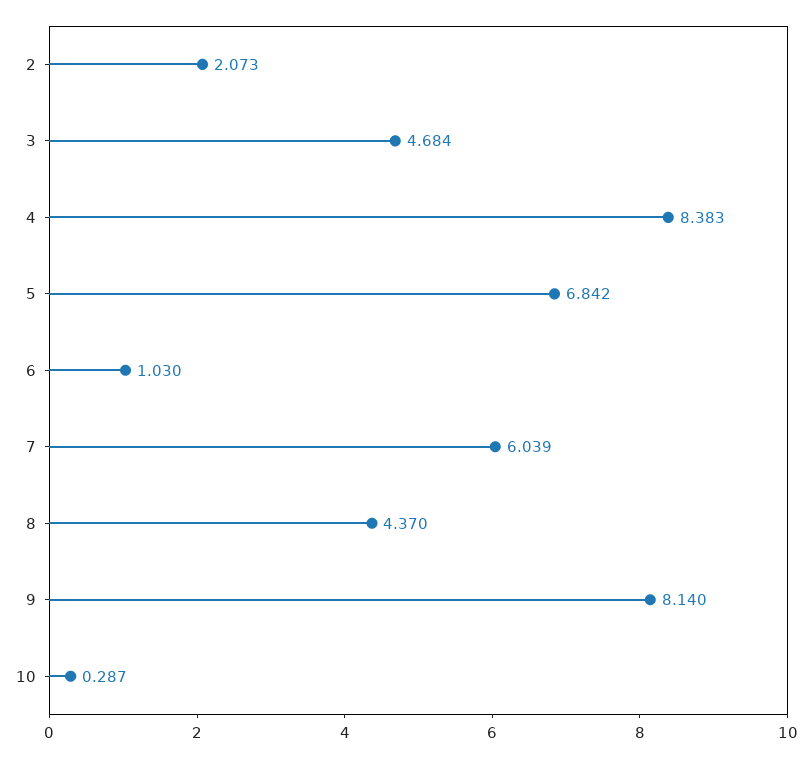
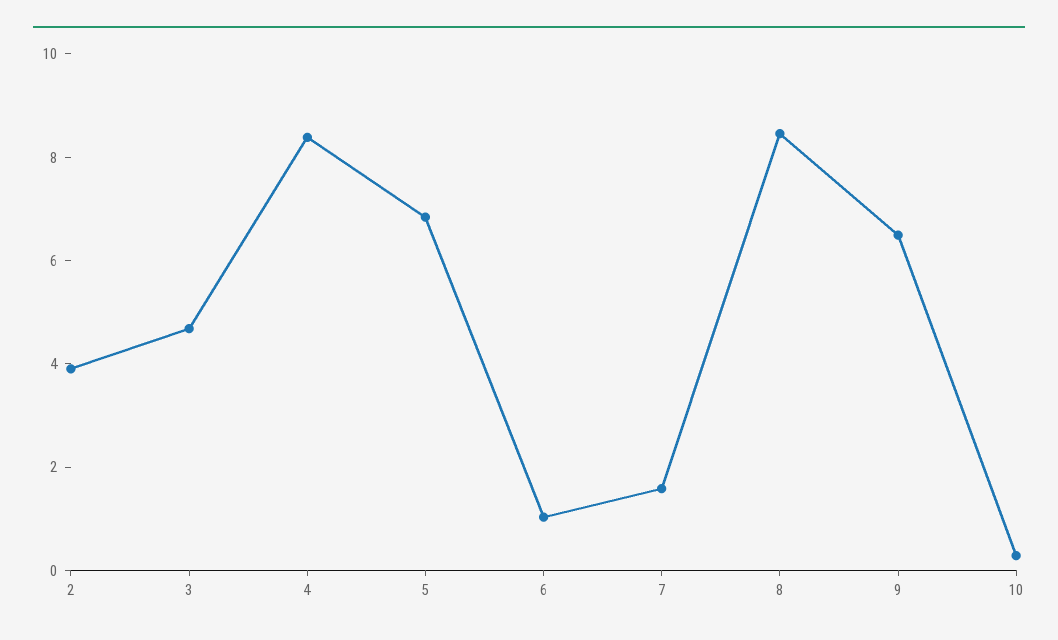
2: 2.073 -> 4
7: 6.039 -> 1.5
8: 4.37 -> 8.5
9: 8.14 -> 6.5

